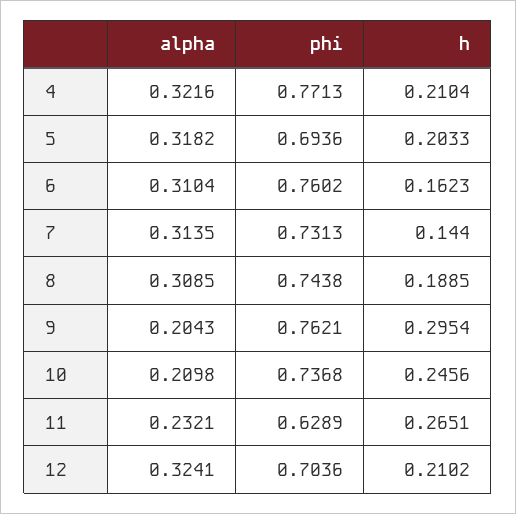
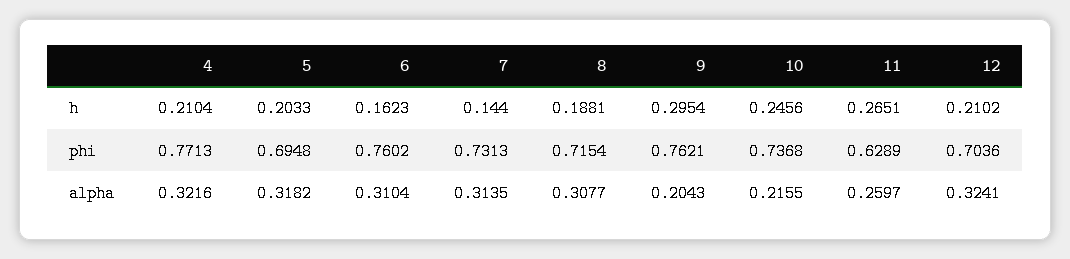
phi, 5: 0.6936 -> 0.6948
alpha, 8: 0.3085 -> 0.3077
phi, 8: 0.7438 -> 0.7154
h, 8: 0.1885 -> 0.1881
alpha, 10: 0.2098 -> 0.2155
alpha, 11: 0.2321 -> 0.2597

